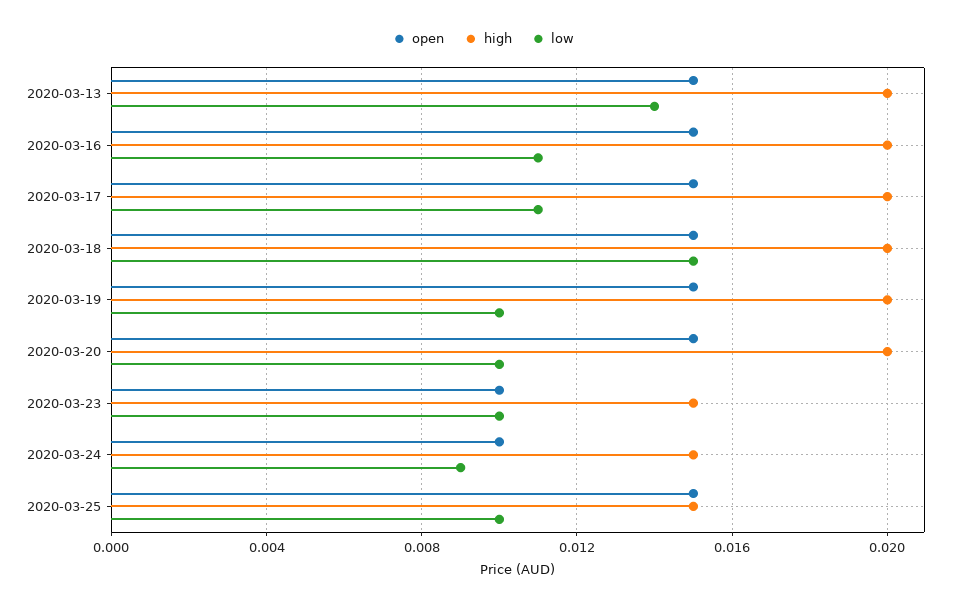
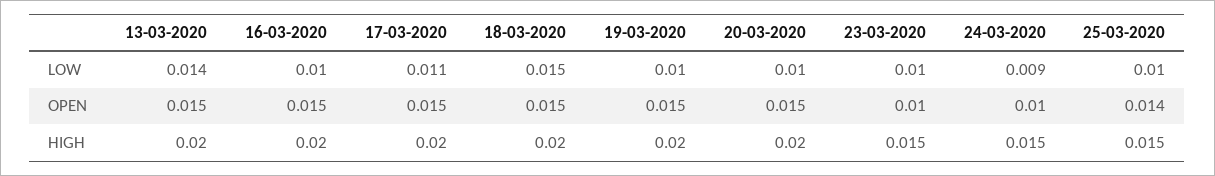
low, 2020-03-16: 0.011 -> 0.01
open, 2020-03-25: 0.015 -> 0.014

